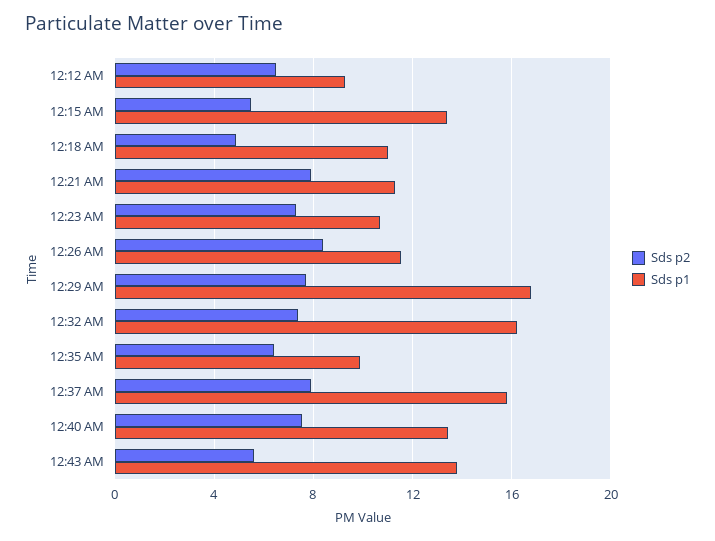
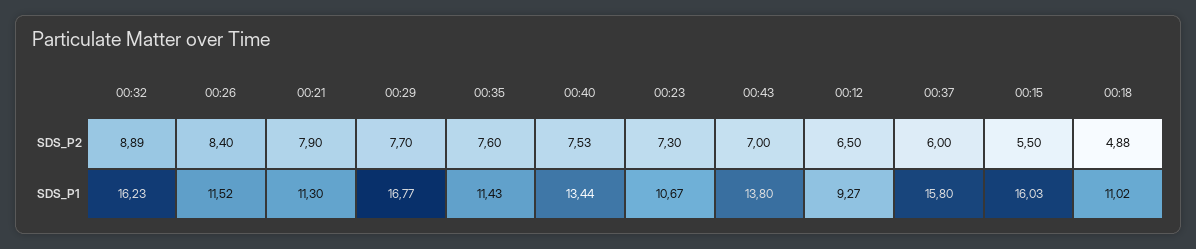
Sds p1, 12:15 AM: 13.5 -> 16.03
Sds p2, 12:32 AM: 7.5 -> 8.89
Sds p2, 12:35 AM: 6.5 -> 7.6
Sds p1, 12:35 AM: 10 -> 11.43
Sds p2, 12:37 AM: 8 -> 6
Sds p2, 12:43 AM: 5.5 -> 7

